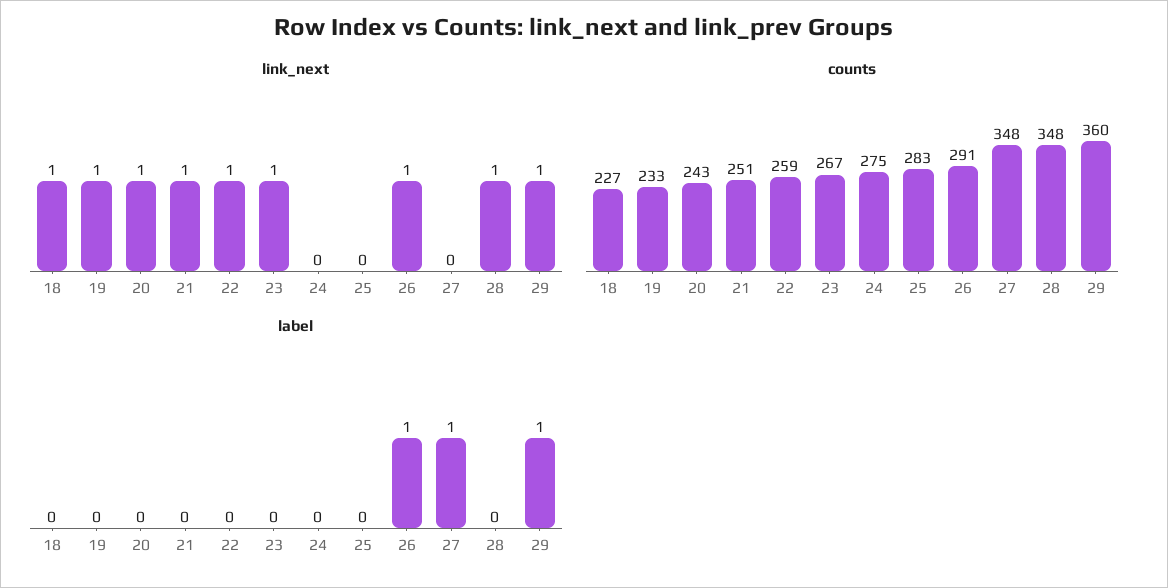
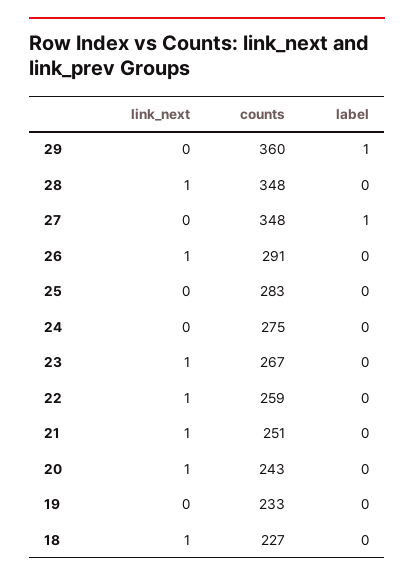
link_next, 19: 1 -> 0
link_next, 29: 1 -> 0
label, 26: 1 -> 0

